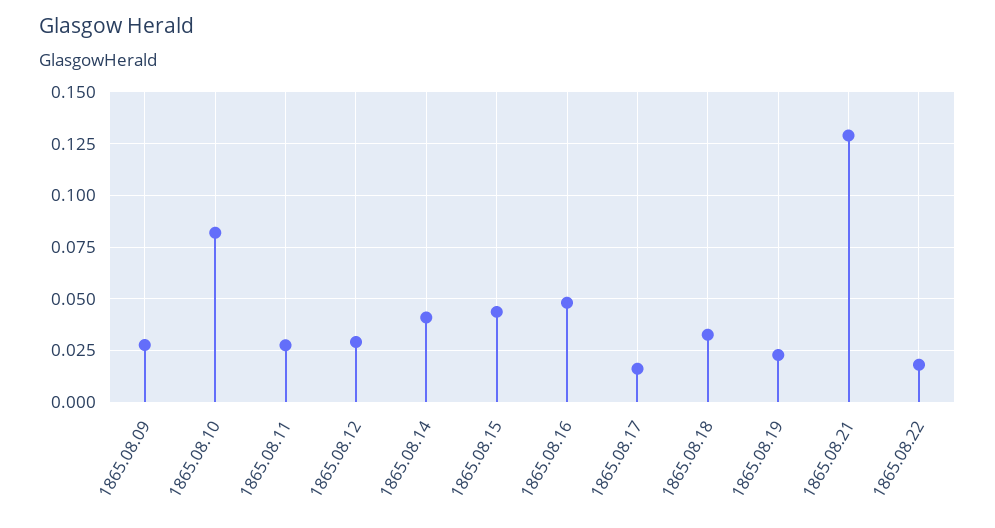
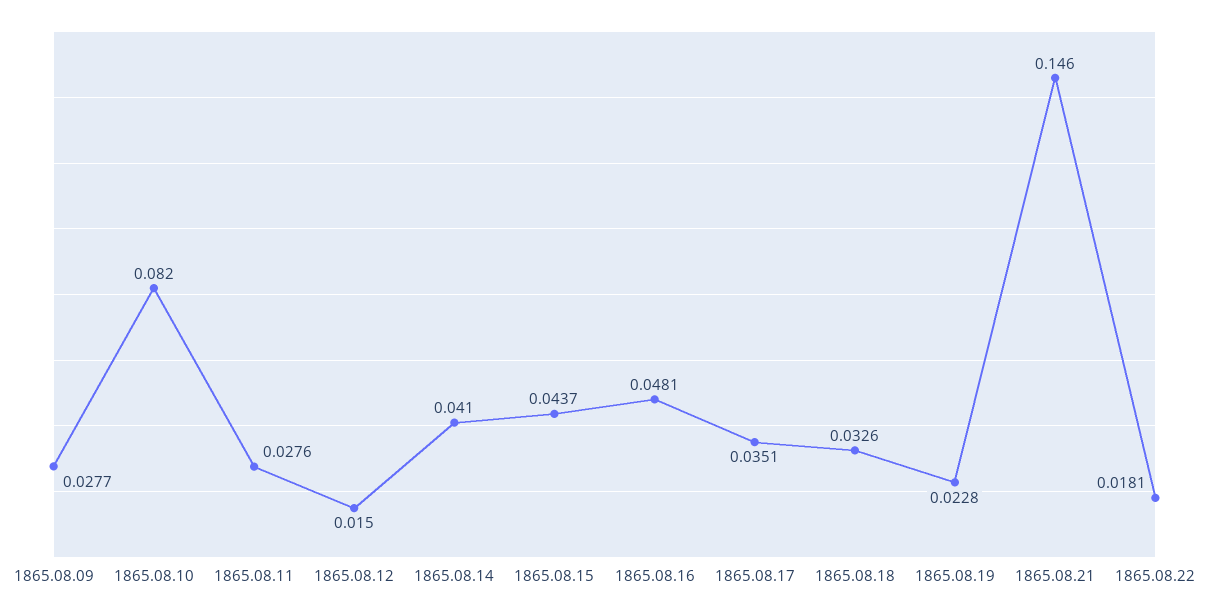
1865.08.12: 0.03 -> 0.015
1865.08.17: 0.015 -> 0.0351
1865.08.21: 0.13 -> 0.146

